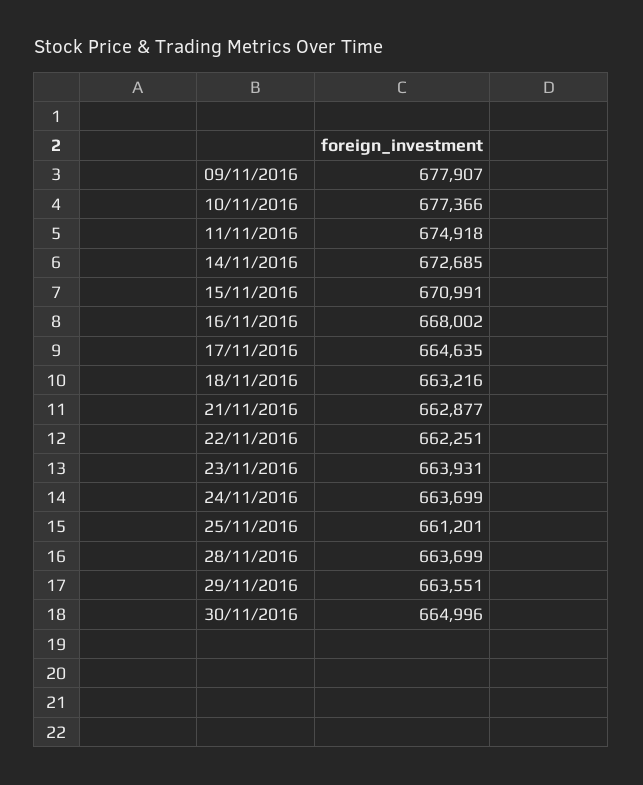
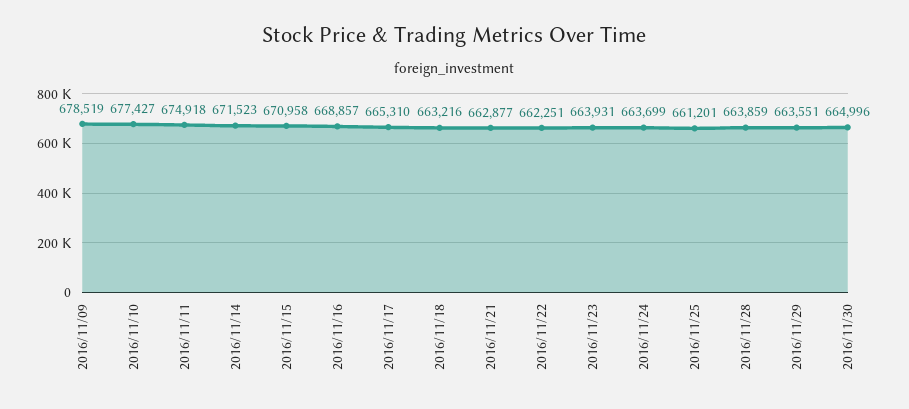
09/11/2016: 677907 -> 678519
10/11/2016: 677366 -> 677427
14/11/2016: 672685 -> 671523
15/11/2016: 670991 -> 670958
16/11/2016: 668002 -> 668857
17/11/2016: 664635 -> 665310
28/11/2016: 663699 -> 663859

